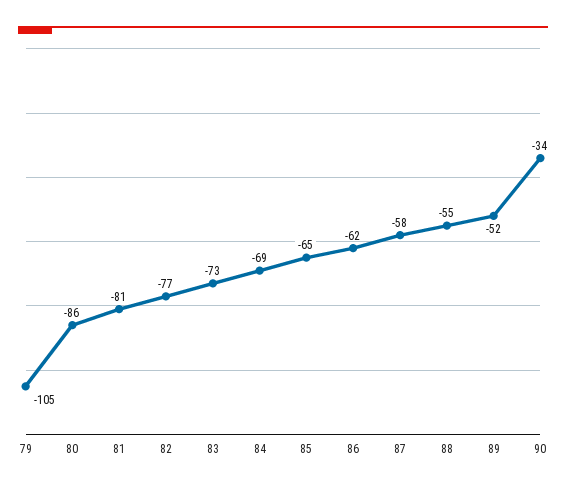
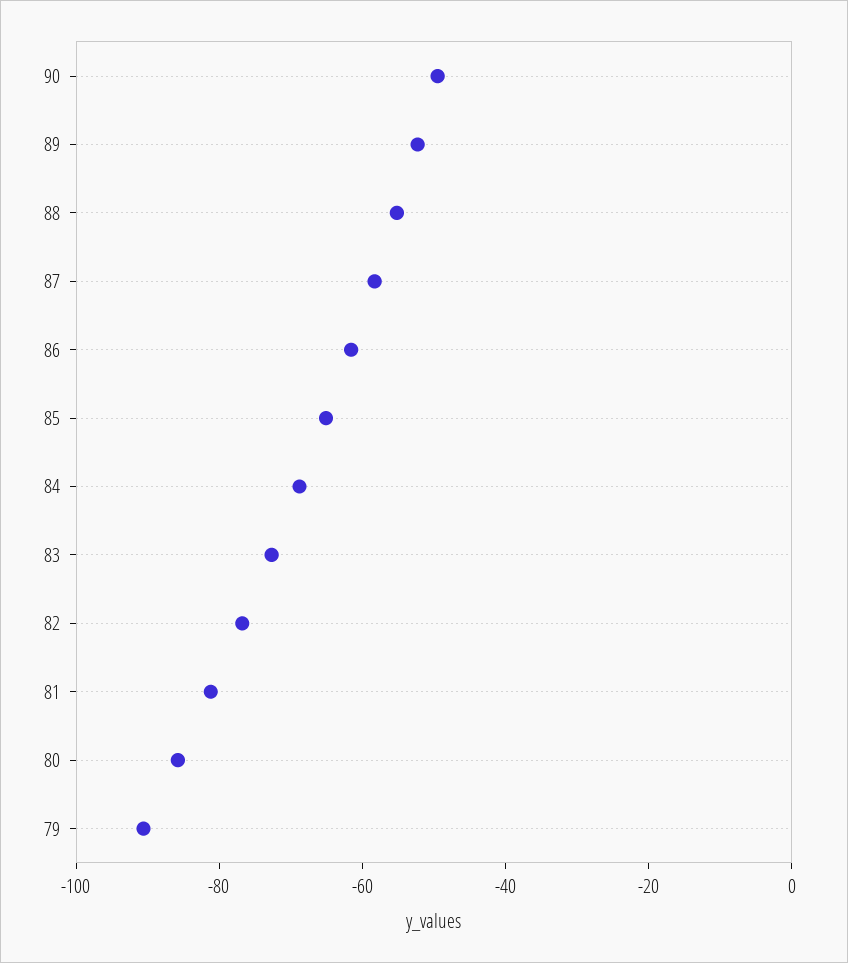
79: -105 -> -90
90: -34 -> -50

